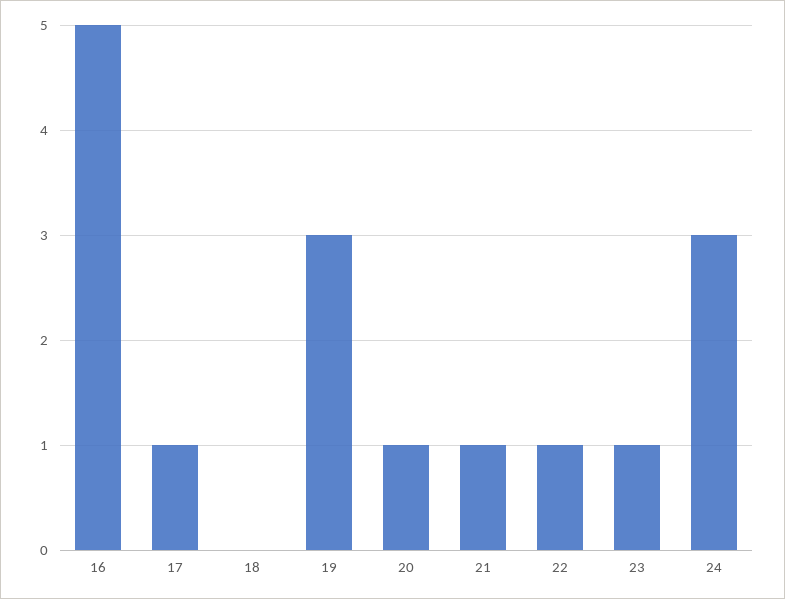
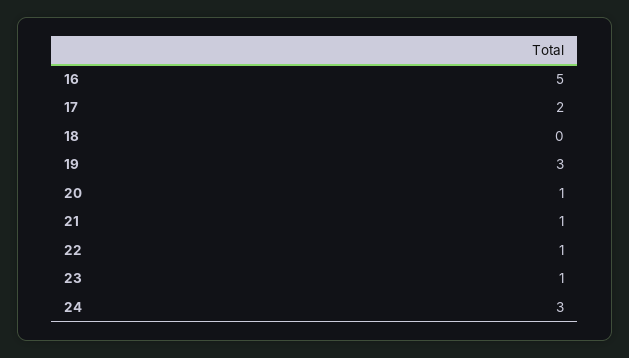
17: 1 -> 2

